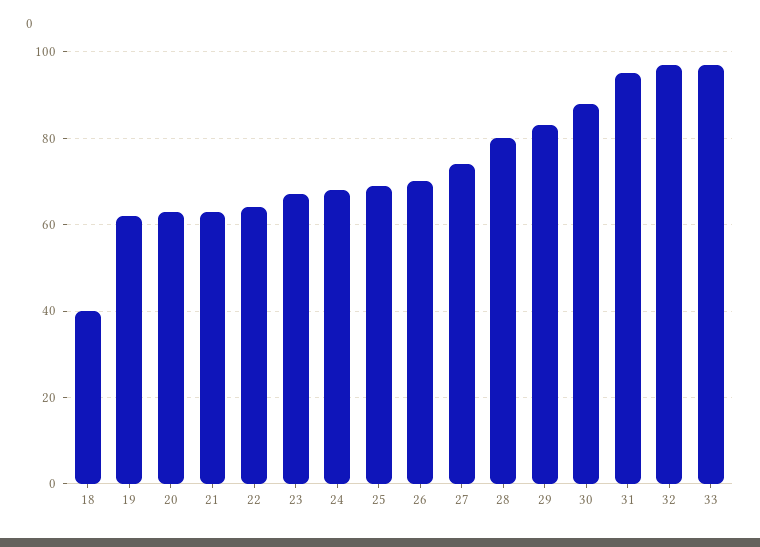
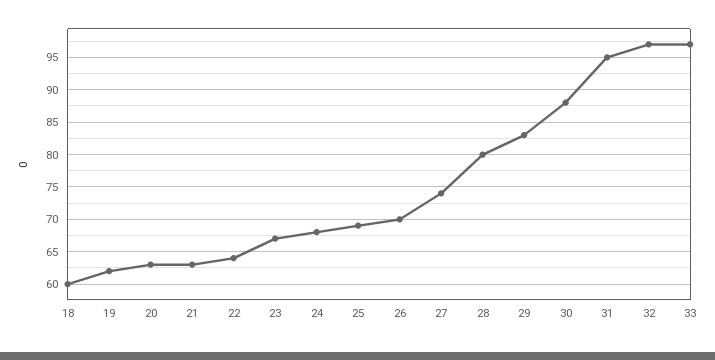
18: 40 -> 60

